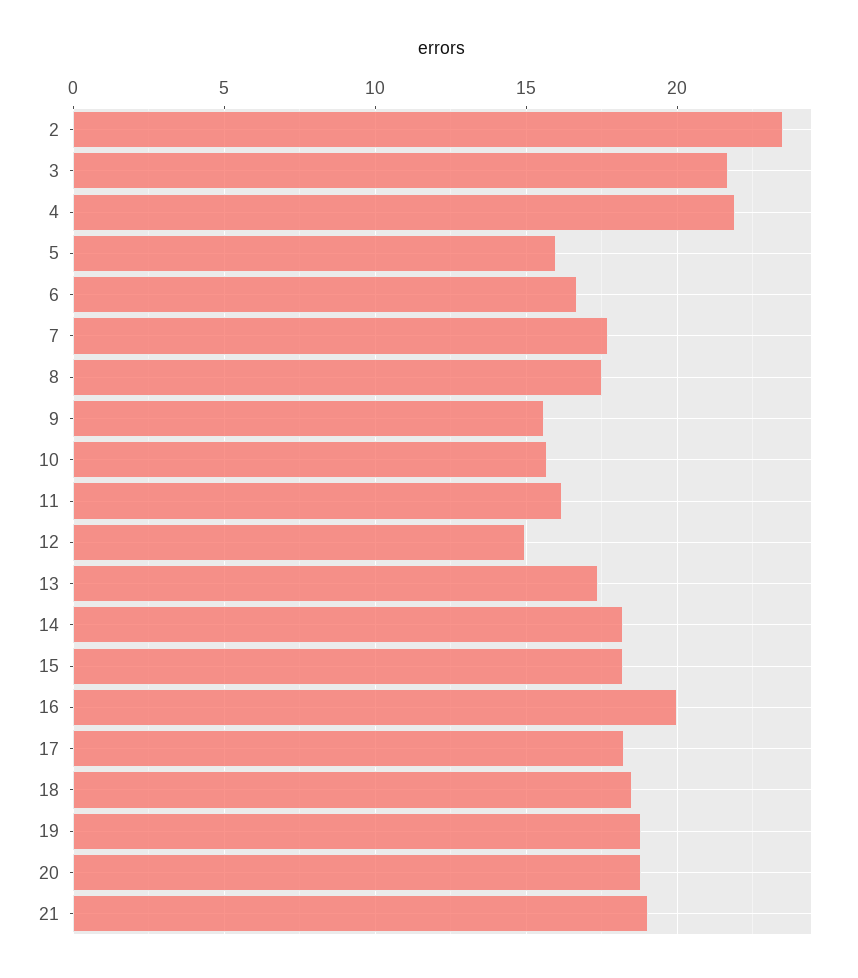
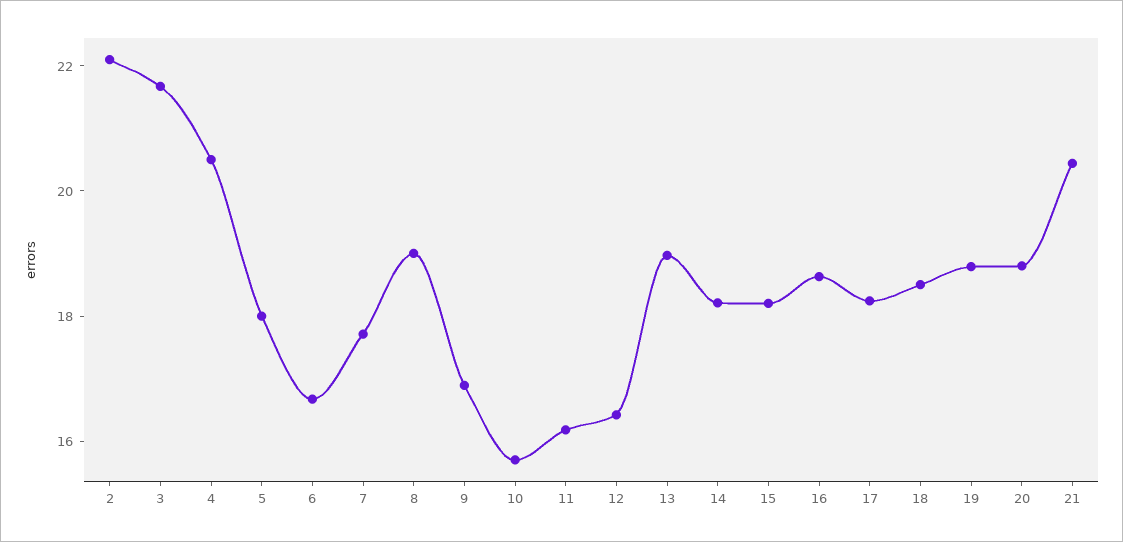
2: 23.5 -> 22
4: 22 -> 20.5
5: 16 -> 18
8: 17.5 -> 19
9: 15.5 -> 17
12: 15 -> 16.5
13: 17.5 -> 19
16: 20 -> 18.5
21: 19 -> 20.5

